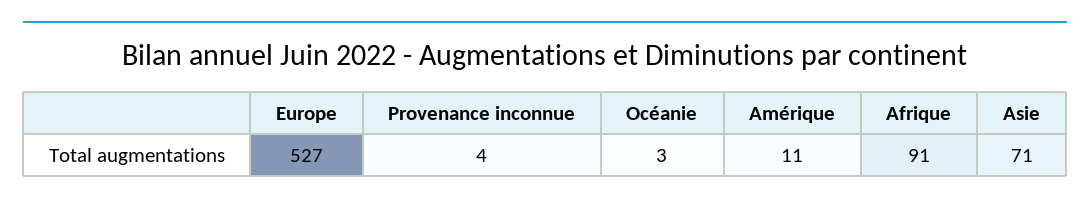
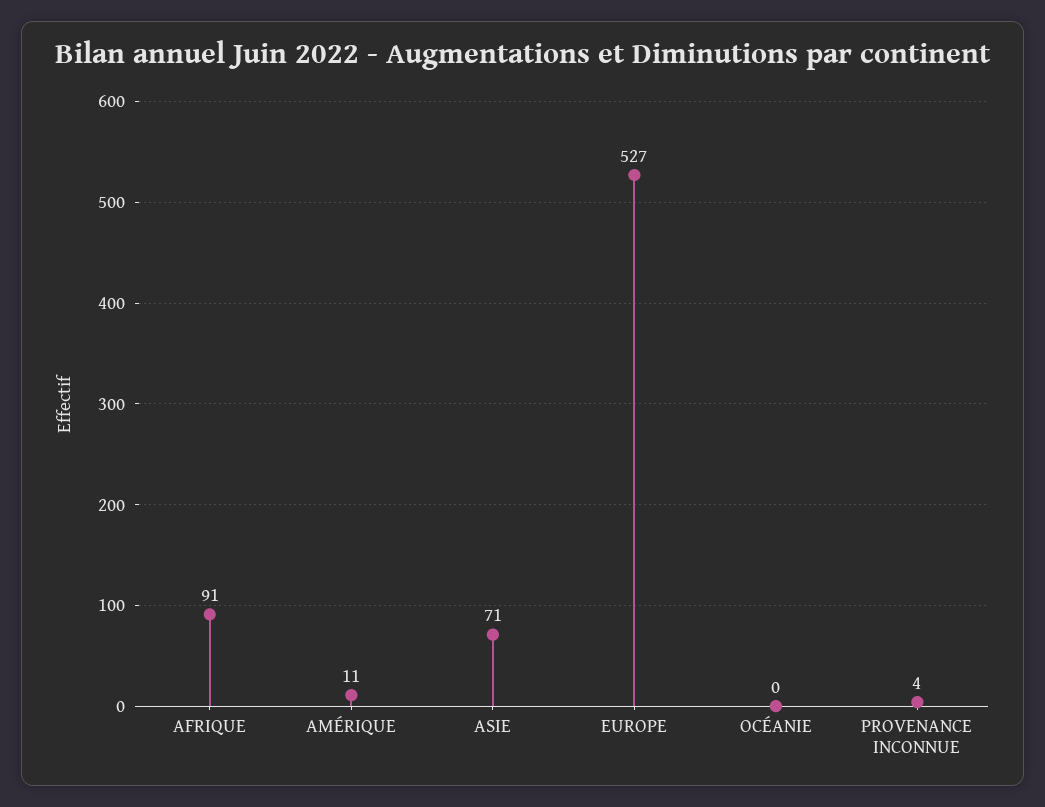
Océanie: 3 -> 0

